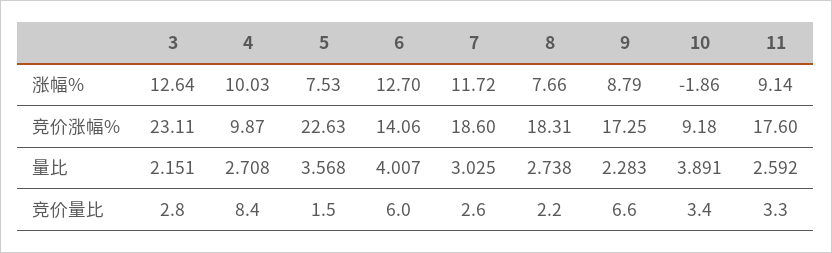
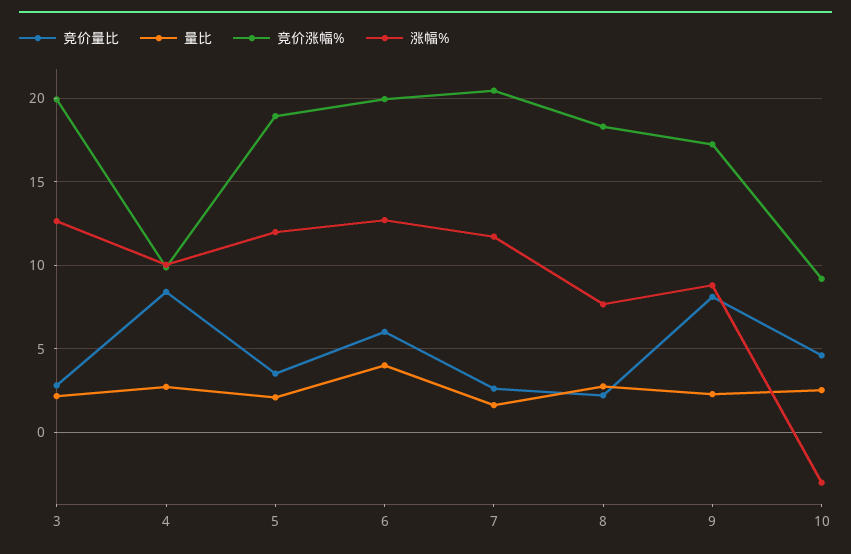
涨幅%, 5: 7.53 -> 12
涨幅%, 10: -1.86 -> -3
涨幅%, 11: 9.14 -> none
竞价涨幅%, 3: 23.11 -> 20
竞价涨幅%, 5: 22.63 -> 19
竞价涨幅%, 6: 14.06 -> 20
竞价涨幅%, 7: 18.6 -> 20.5
竞价涨幅%, 11: 17.6 -> none
量比, 5: 3.568 -> 2
量比, 7: 3.025 -> 1.5
量比, 10: 3.891 -> 2.5
量比, 11: 2.592 -> none
竞价量比, 5: 1.5 -> 3.5
竞价量比, 9: 6.6 -> 8
竞价量比, 10: 3.4 -> 4.5
竞价量比, 11: 3.3 -> none

